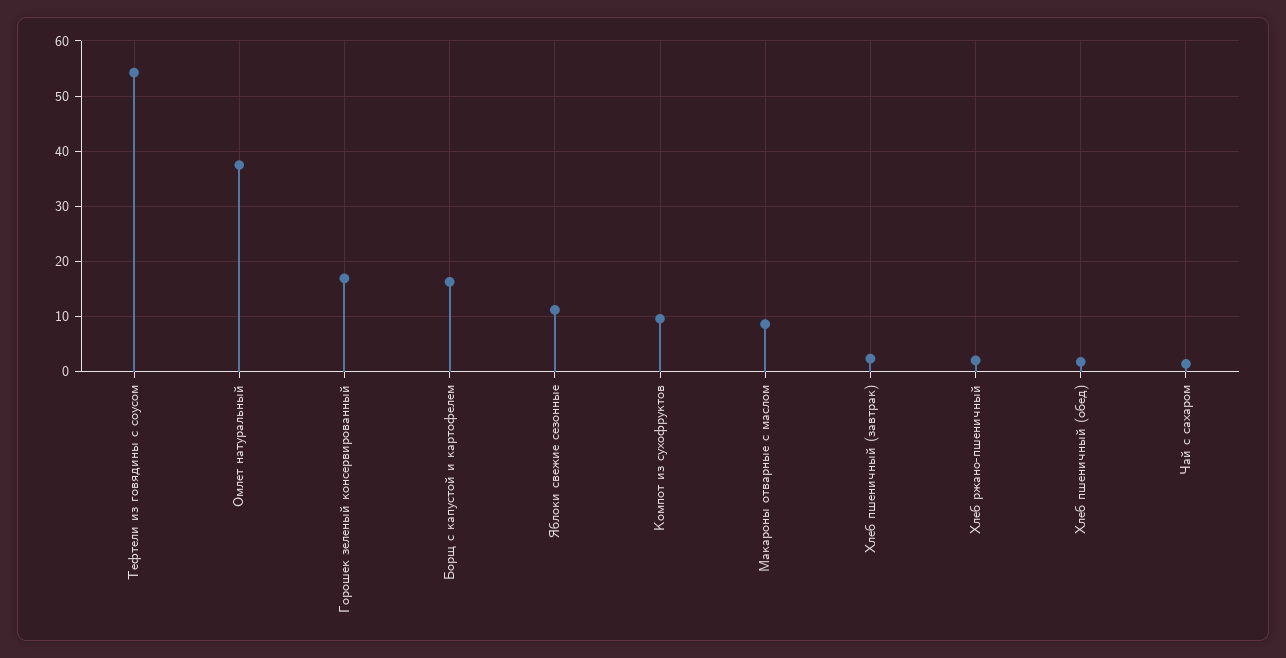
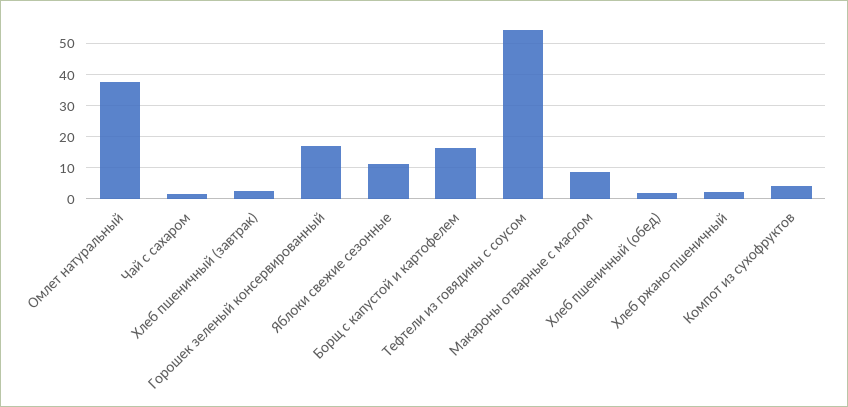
Компот из сухофруктов: 10 -> 4

